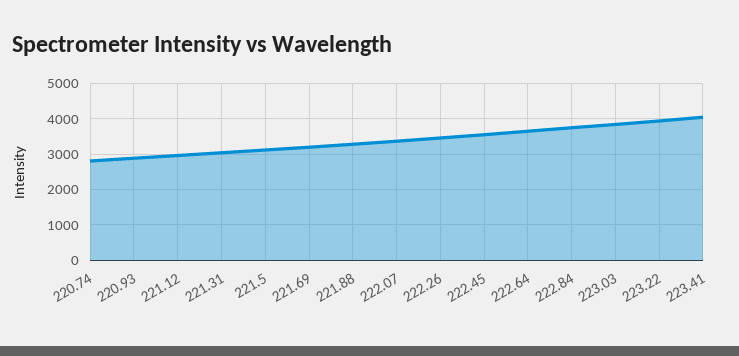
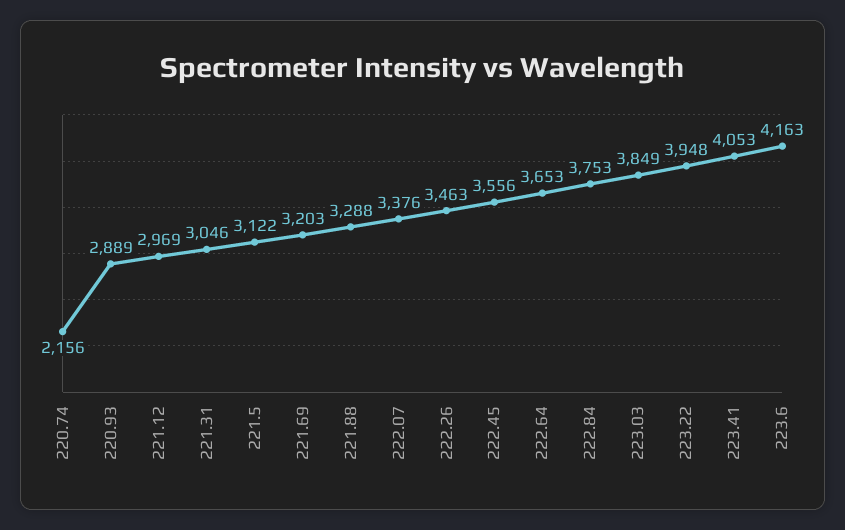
220.74: 2800 -> 2156
223.6: none -> 4163

